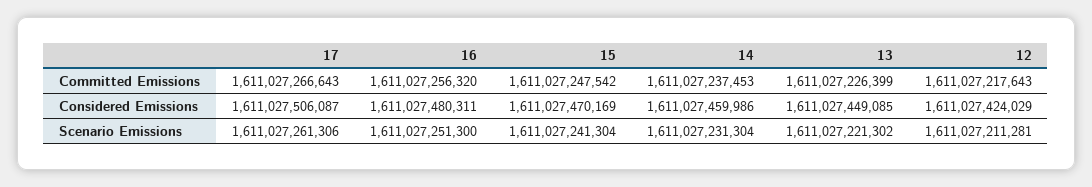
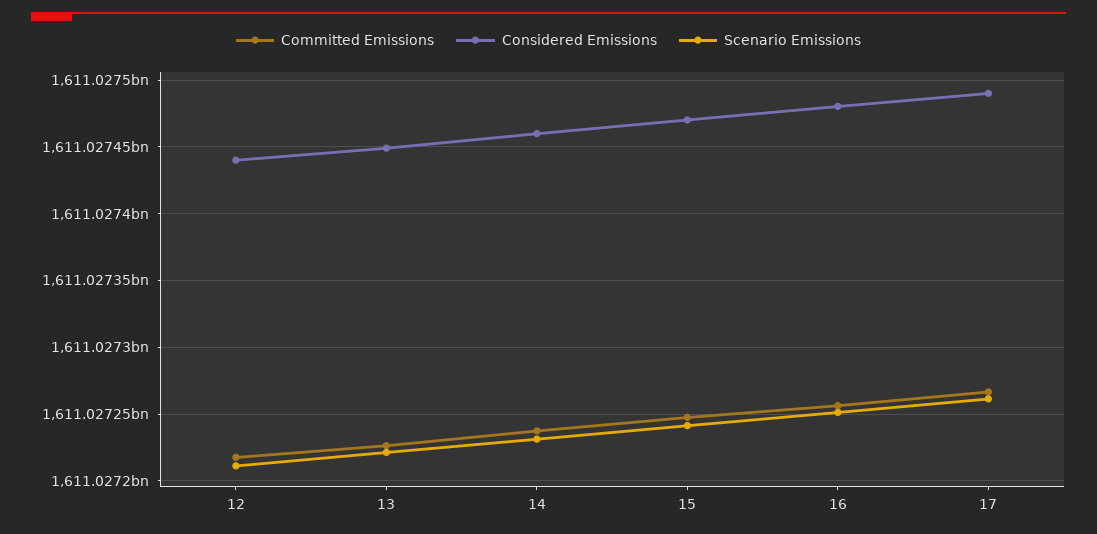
Considered Emissions, 17: 1611027506087 -> 1611027490000
Considered Emissions, 12: 1611027424029 -> 1611027440000

